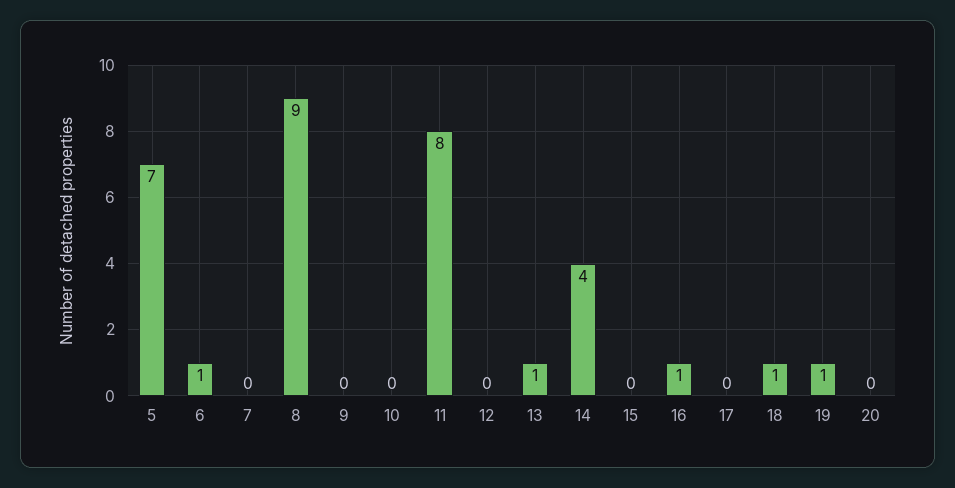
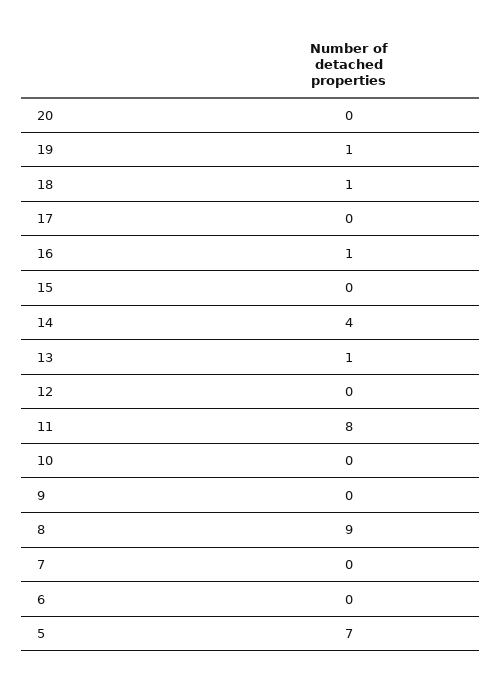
6: 1 -> 0

